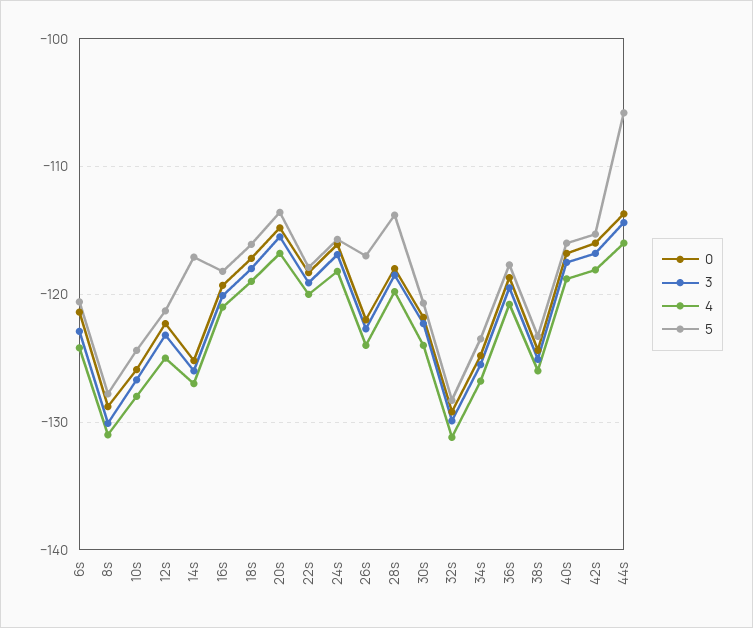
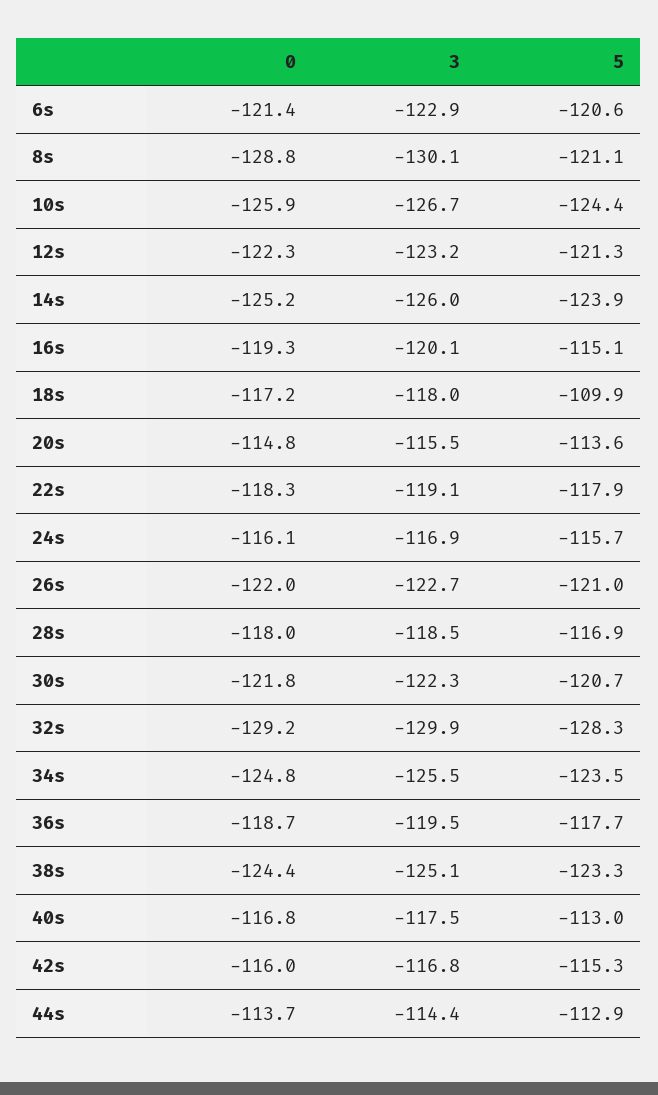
4, 6s: -124 -> none
4, 8s: -131 -> none
5, 8s: -128 -> -121.1
4, 10s: -128 -> none
4, 12s: -125 -> none
4, 14s: -127 -> none
5, 14s: -117 -> -123.9
4, 16s: -121 -> none
5, 16s: -118 -> -115.1
4, 18s: -119 -> none
5, 18s: -116 -> -109.9
4, 20s: -117 -> none
4, 22s: -120 -> none
4, 24s: -118 -> none
4, 26s: -124 -> none
5, 26s: -117 -> -121
4, 28s: -120 -> none
5, 28s: -114 -> -116.9
4, 30s: -124 -> none
4, 32s: -131 -> none
4, 34s: -127 -> none
4, 36s: -121 -> none
4, 38s: -126 -> none
4, 40s: -119 -> none
5, 40s: -116 -> -113
4, 42s: -118 -> none
4, 44s: -116 -> none
5, 44s: -106 -> -112.9

